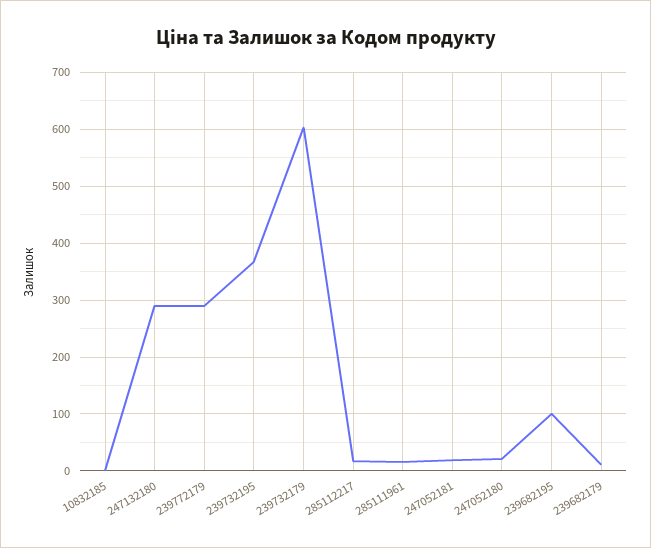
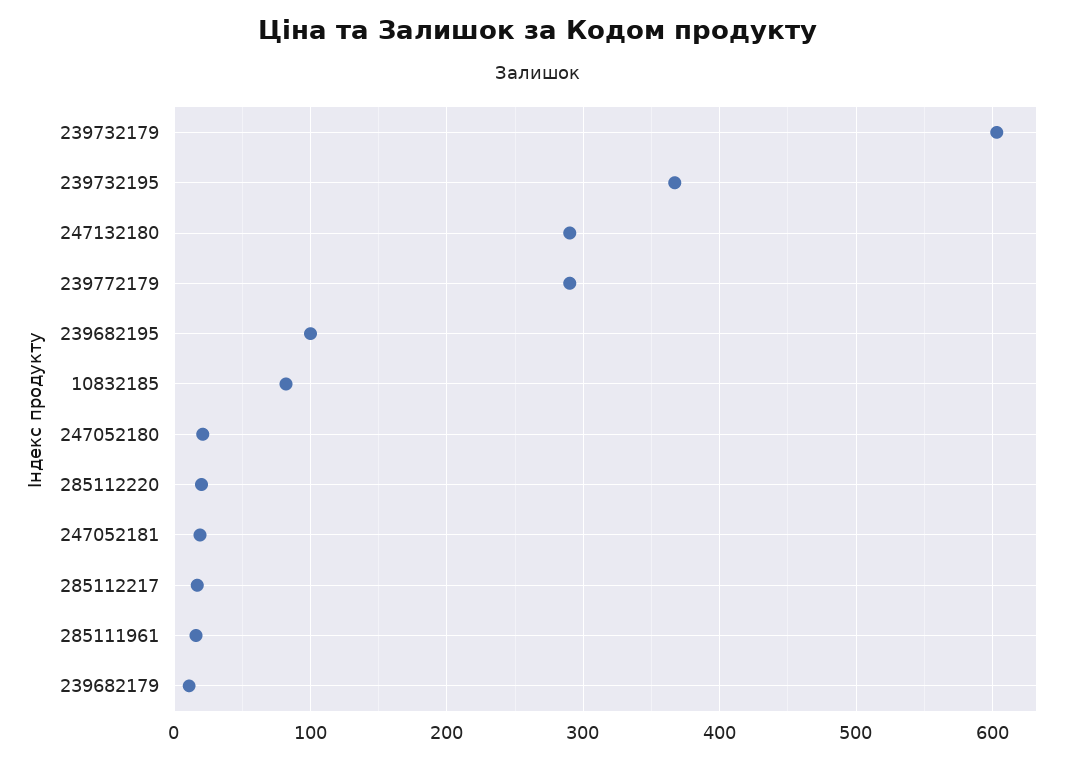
10832185: 0 -> 80
285112220: none -> 20

